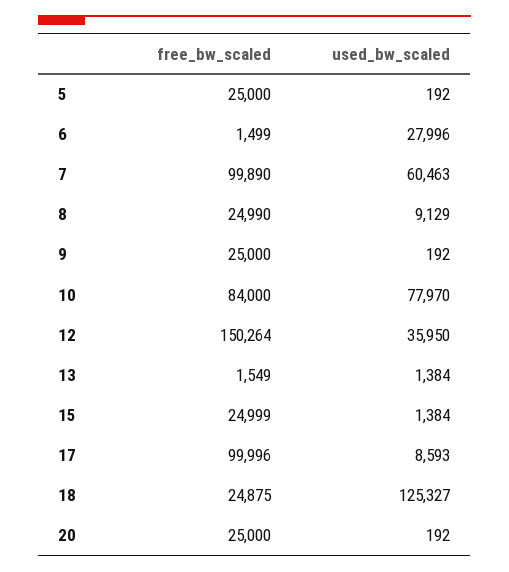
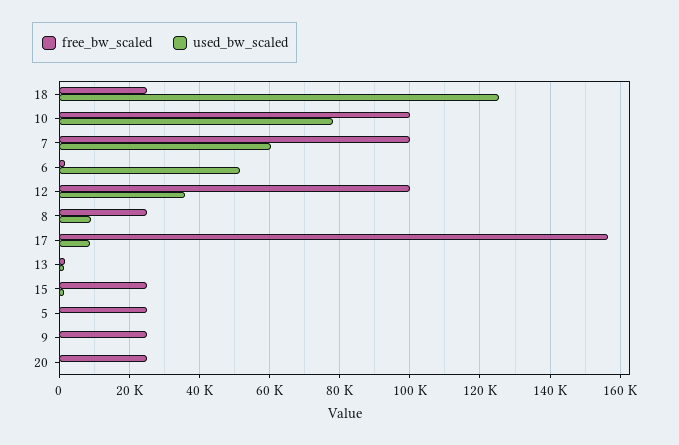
used_bw_scaled, 6: 27996 -> 52000
free_bw_scaled, 10: 84000 -> 100000
free_bw_scaled, 12: 150264 -> 100000
free_bw_scaled, 17: 99996 -> 156000

